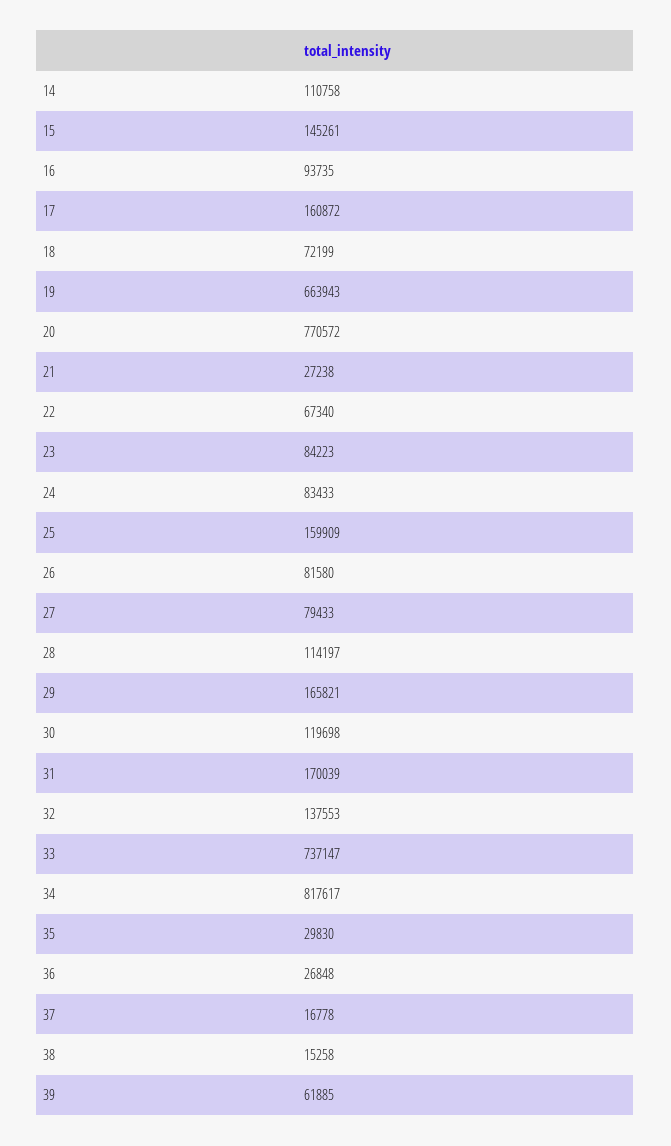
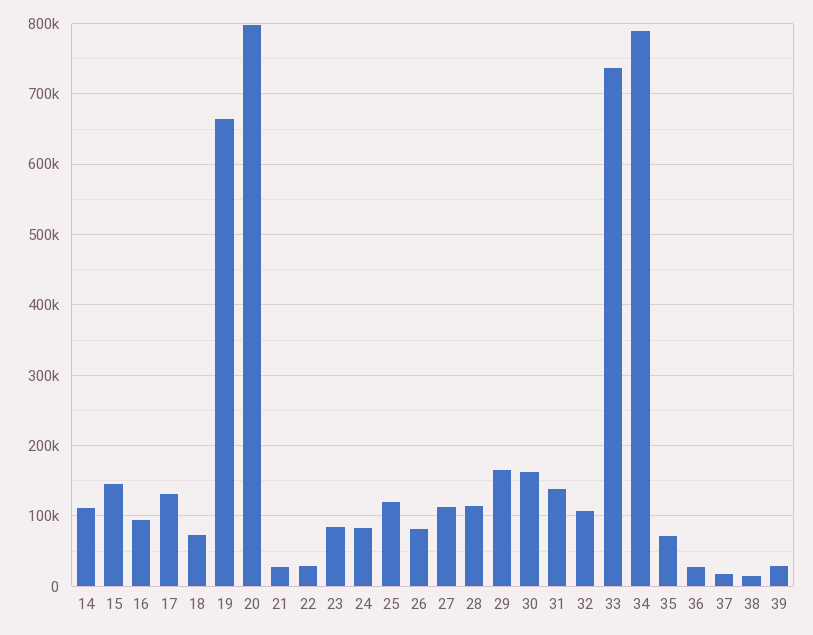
17: 160872 -> 130000
20: 770572 -> 800000
22: 67340 -> 30000
25: 159909 -> 120000
27: 79433 -> 110000
30: 119698 -> 160000
31: 170039 -> 140000
32: 137553 -> 110000
34: 817617 -> 790000
35: 29830 -> 70000
39: 61885 -> 30000

